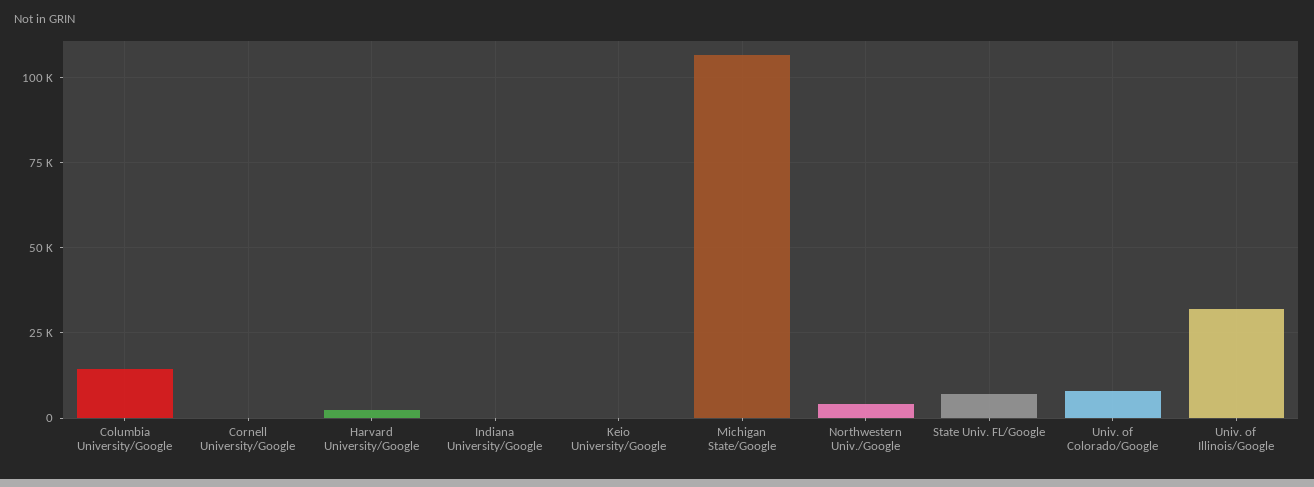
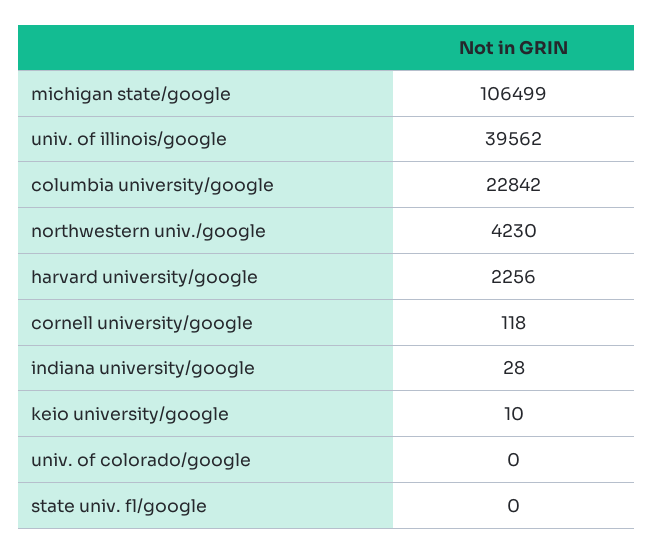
Columbia University/Google: 15000 -> 22842
State Univ. FL/Google: 7500 -> 0
Univ. of Colorado/Google: 7500 -> 0
Univ. of Illinois/Google: 32500 -> 39562

